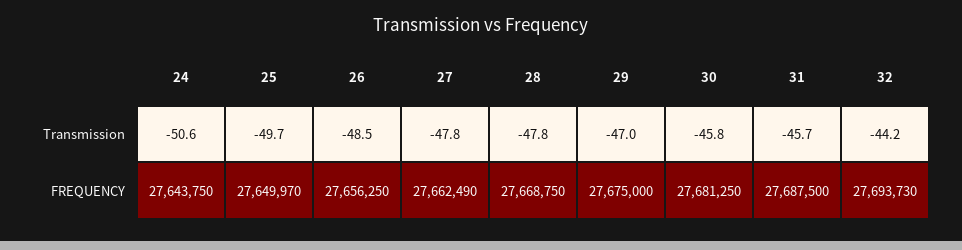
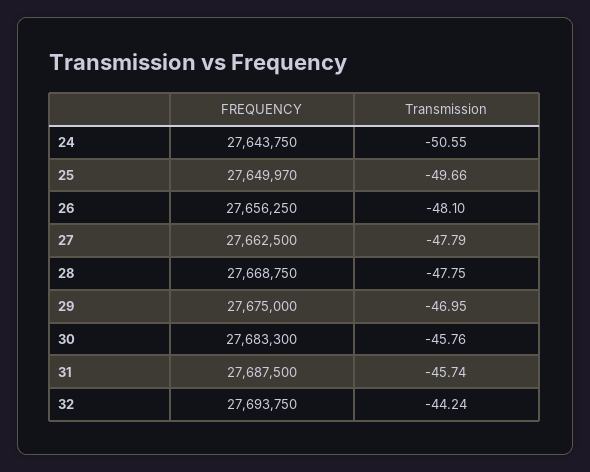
26, Transmission: -48.5 -> -48.1
27, FREQUENCY: 27662490 -> 27662500
30, FREQUENCY: 27681250 -> 27683300
32, FREQUENCY: 27693730 -> 27693750

